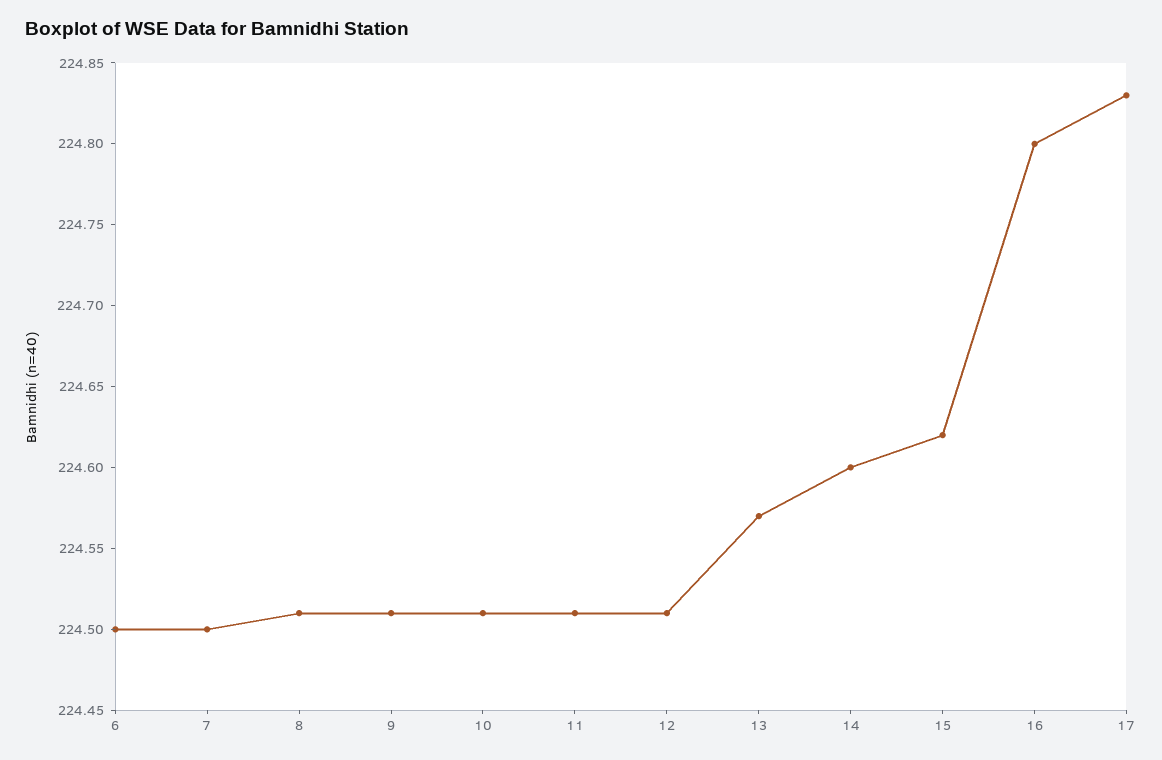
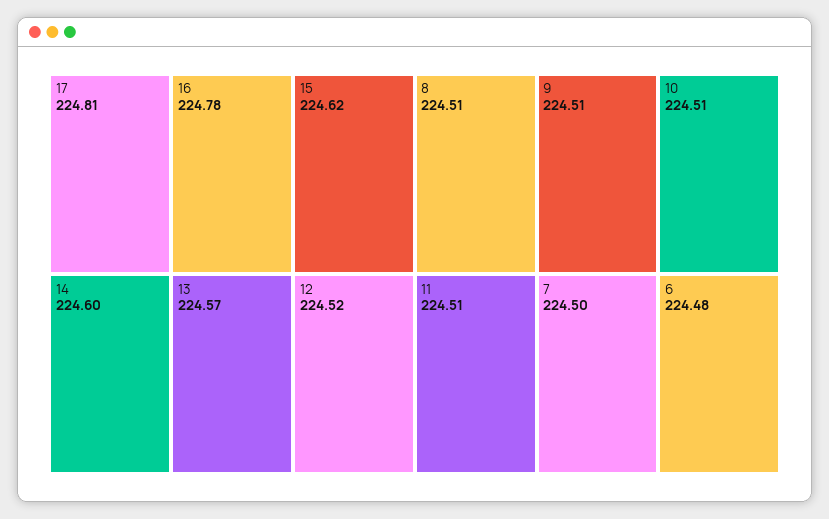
6: 224.5 -> 224.48
12: 224.51 -> 224.52
16: 224.8 -> 224.78
17: 224.83 -> 224.81

